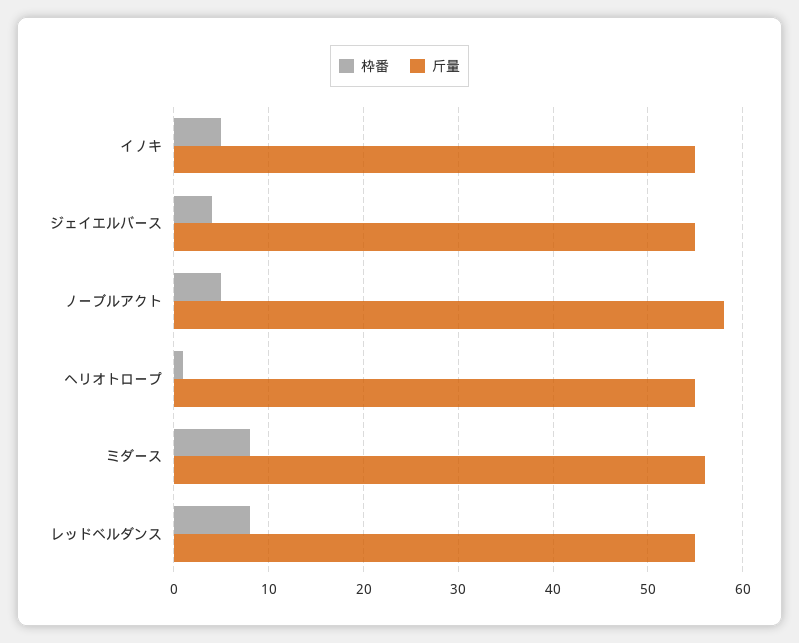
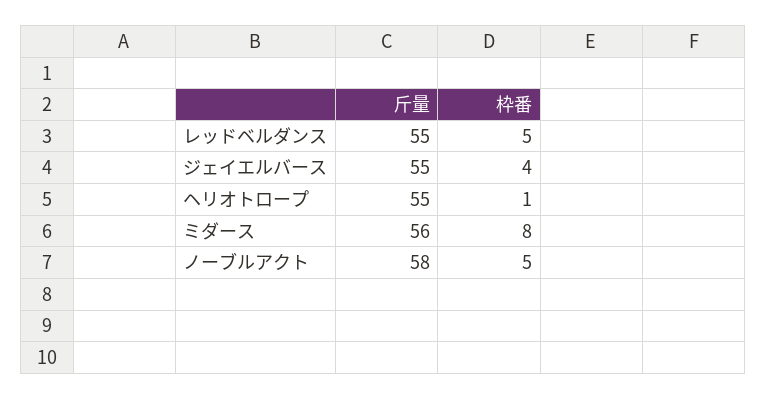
枠番, イノキ: 5 -> none
斤量, イノキ: 55 -> none
枠番, レッドベルダンス: 8 -> 5

